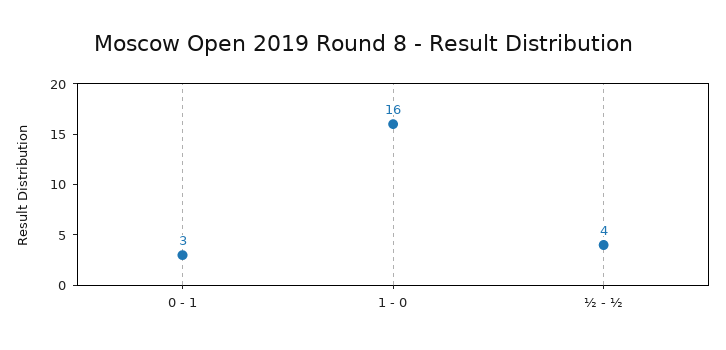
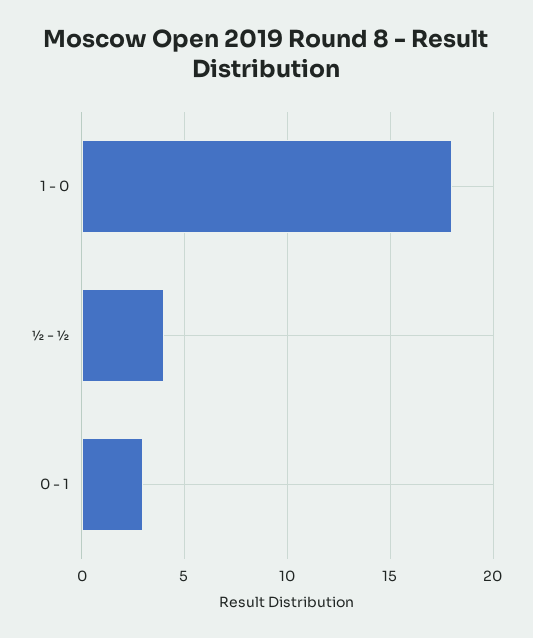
1 - 0: 16 -> 18

